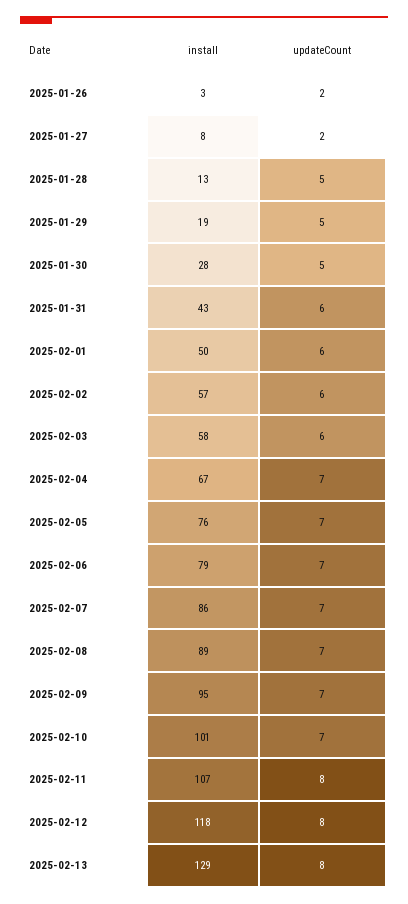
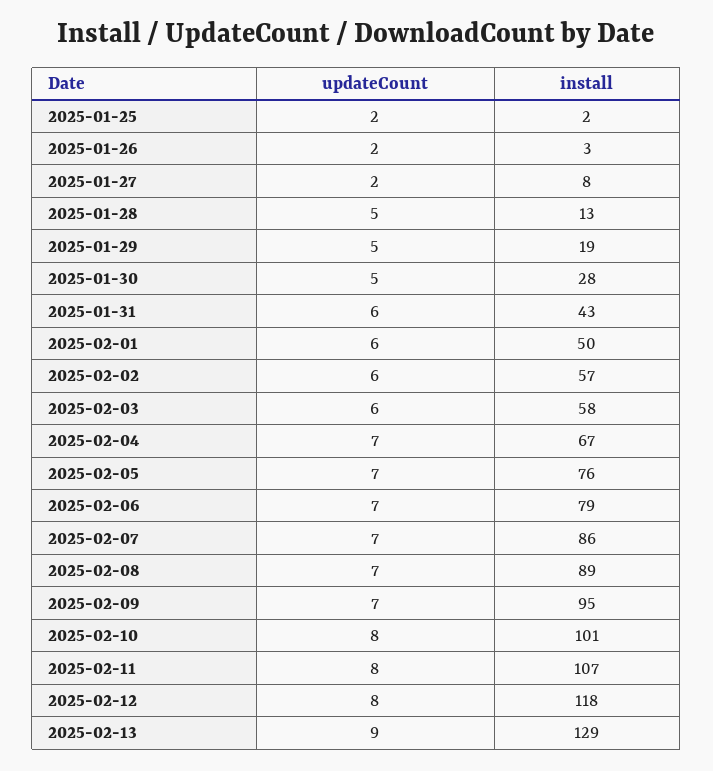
updateCount, 2025-02-10: 7 -> 8
updateCount, 2025-02-13: 8 -> 9
updateCount, 2025-01-25: none -> 2
install, 2025-01-25: none -> 2

